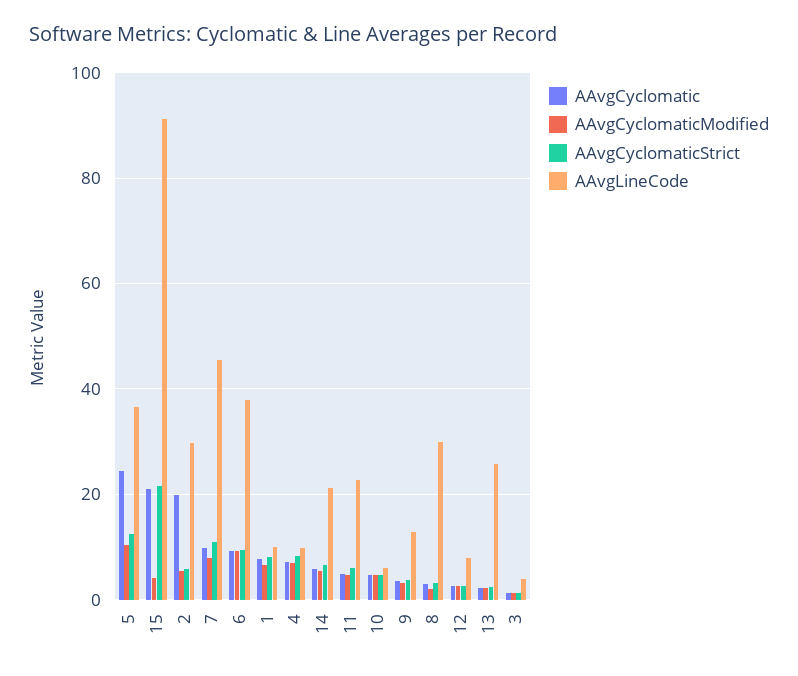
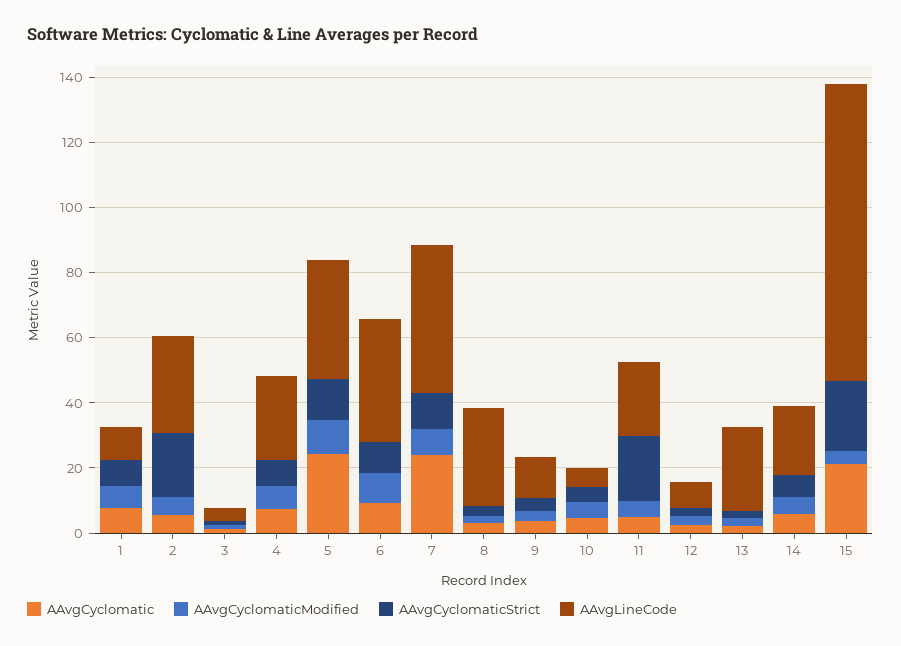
AAvgCyclomatic, 2: 20 -> 5
AAvgCyclomaticStrict, 2: 6 -> 20
AAvgCyclomatic, 7: 10 -> 25
AAvgLineCode, 4: 10 -> 25
AAvgCyclomaticStrict, 11: 6 -> 20

